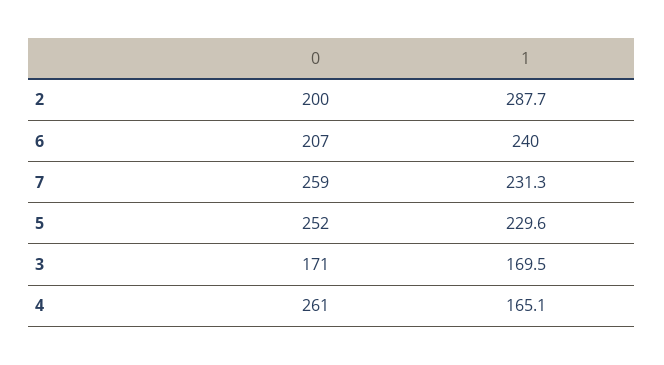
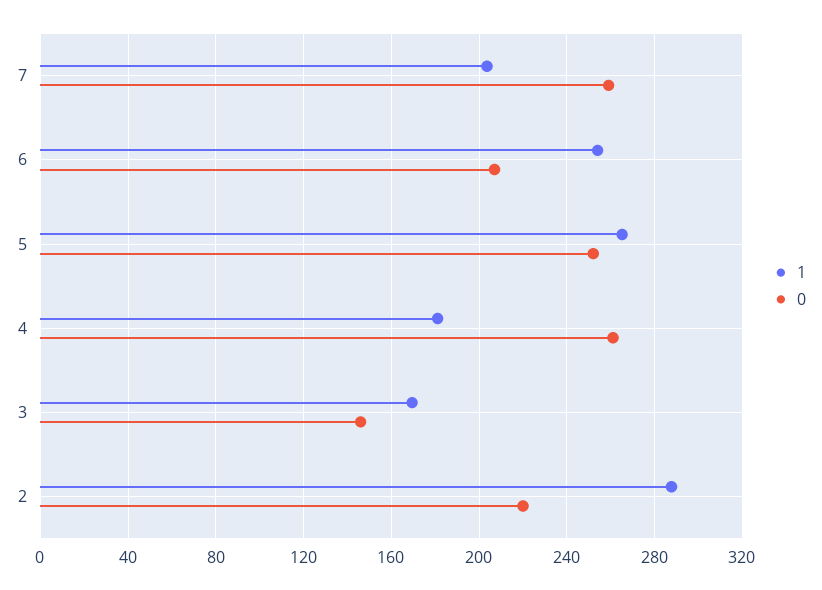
0, 2: 200 -> 220
1, 6: 240 -> 255
1, 7: 231.3 -> 205
1, 5: 229.6 -> 265
0, 3: 171 -> 145
1, 4: 165.1 -> 180

